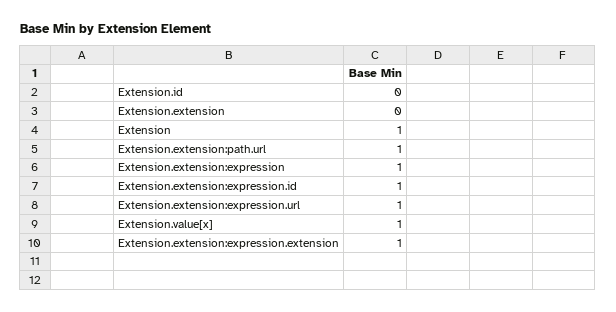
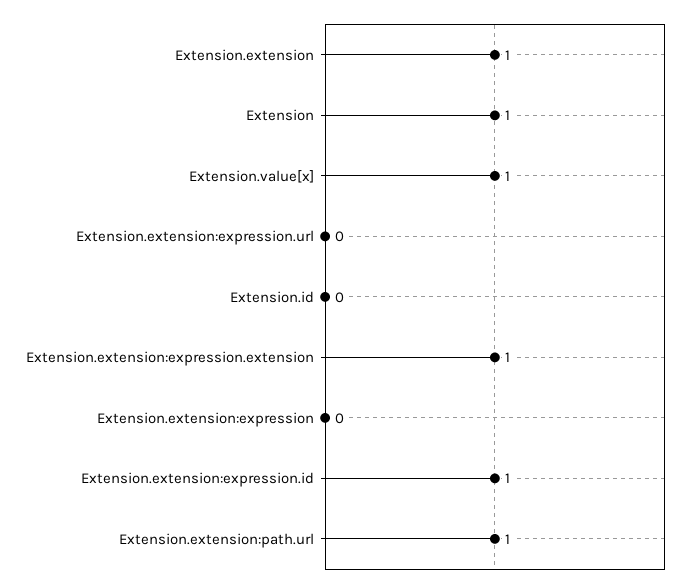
Extension.extension: 0 -> 1
Extension.extension:expression: 1 -> 0
Extension.extension:expression.url: 1 -> 0

